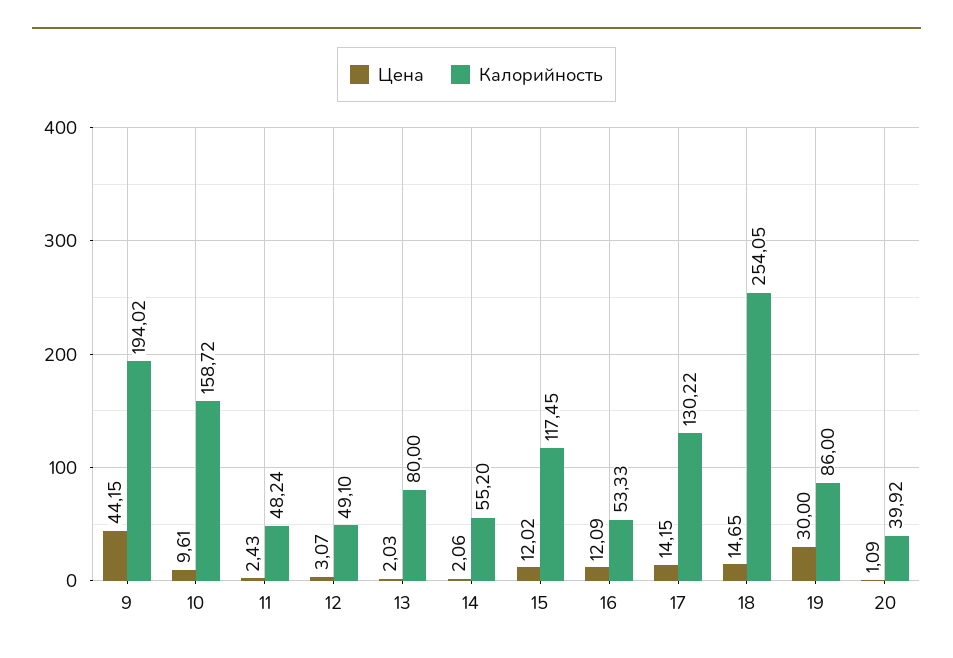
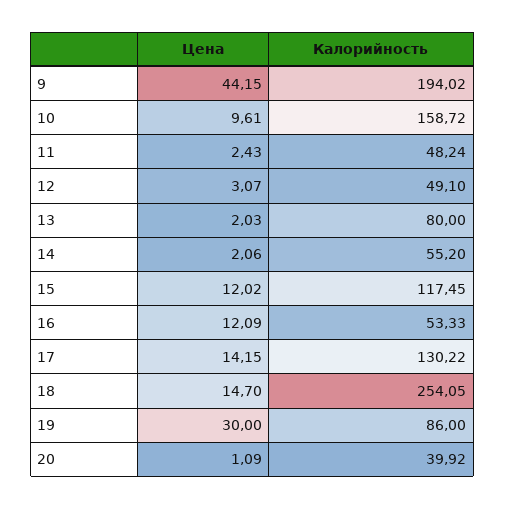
Цена, 18: 14.65 -> 14.7

